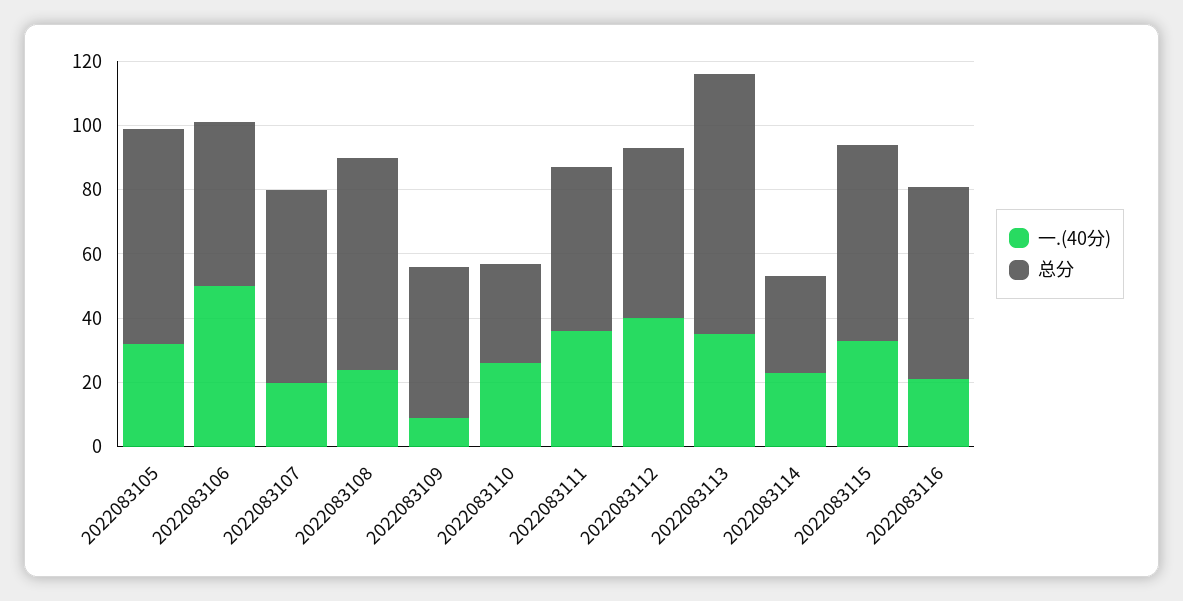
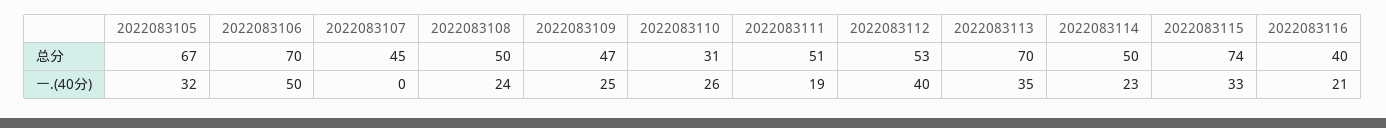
总分, 2022083106: 50 -> 70
一.(40分), 2022083107: 20 -> 0
总分, 2022083107: 60 -> 45
总分, 2022083108: 65 -> 50
一.(40分), 2022083109: 10 -> 25
一.(40分), 2022083111: 35 -> 19
总分, 2022083113: 80 -> 70
总分, 2022083114: 30 -> 50
总分, 2022083115: 60 -> 74
总分, 2022083116: 60 -> 40

